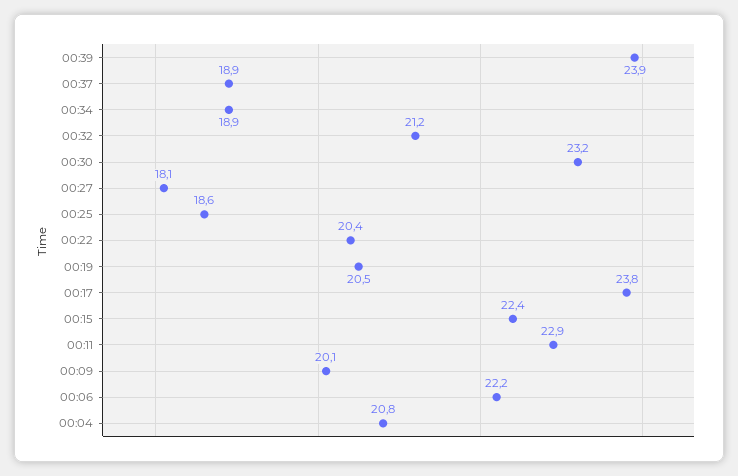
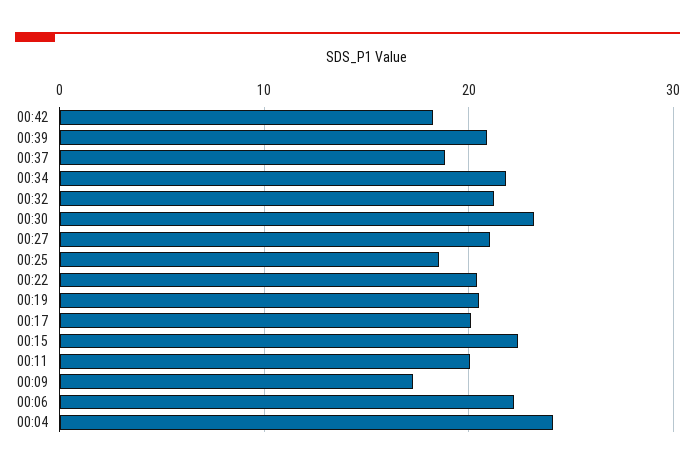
00:39: 23.9 -> 21
00:34: 18.9 -> 22
00:27: 18.1 -> 21
00:17: 23.8 -> 20
00:11: 22.9 -> 20
00:09: 20.1 -> 17
00:04: 20.8 -> 24
00:42: none -> 18

